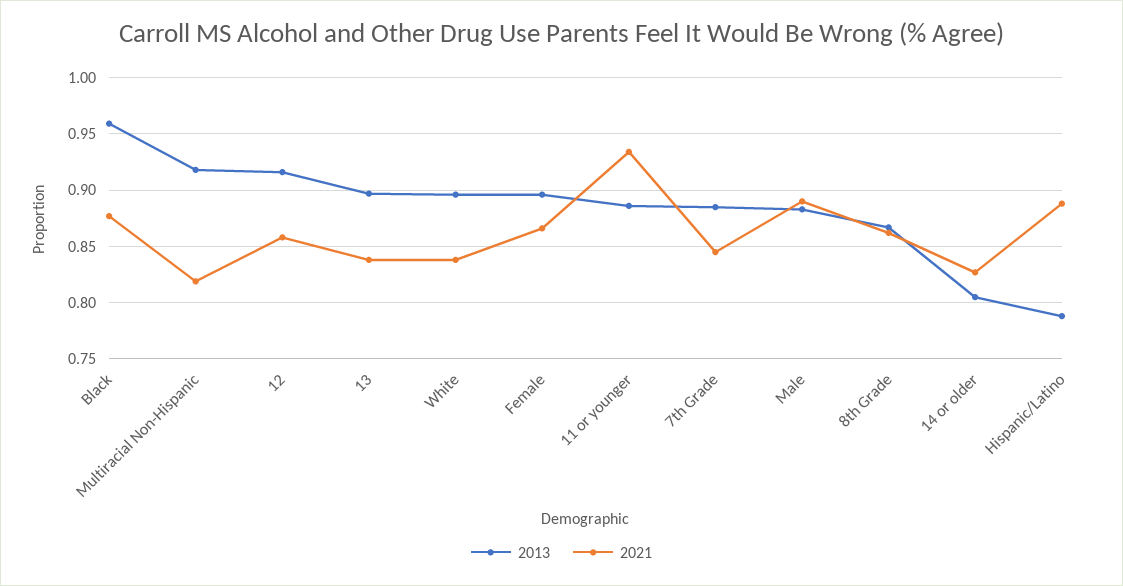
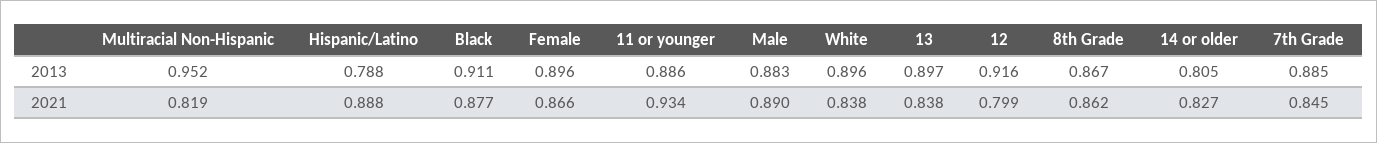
2013, Black: 0.96 -> 0.911
2013, Multiracial Non-Hispanic: 0.92 -> 0.952
2021, 12: 0.86 -> 0.799

